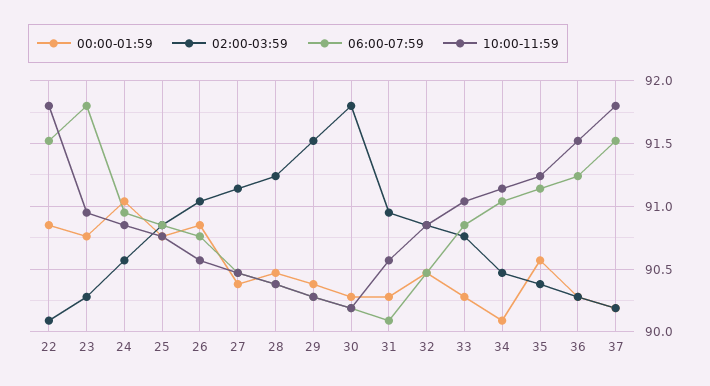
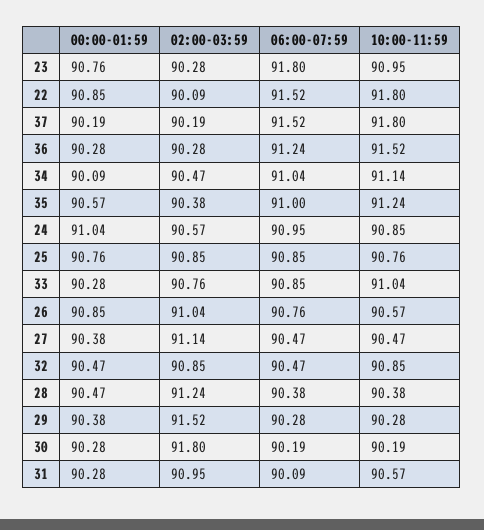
06:00-07:59, 35: 91.15 -> 91

